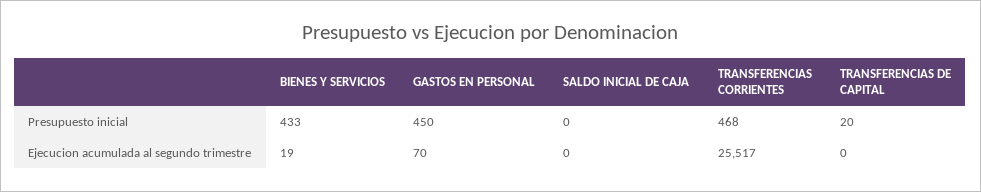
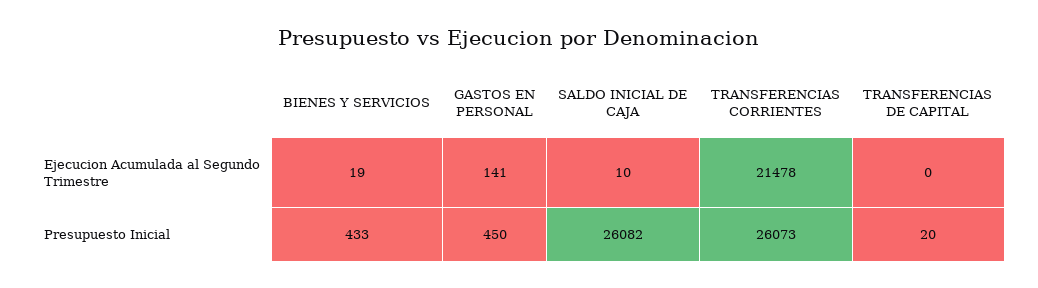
SALDO INICIAL DE CAJA, Presupuesto inicial: 0 -> 26082
TRANSFERENCIAS CORRIENTES, Presupuesto inicial: 468 -> 26073
GASTOS EN PERSONAL, Ejecucion acumulada al segundo trimestre: 70 -> 141
SALDO INICIAL DE CAJA, Ejecucion acumulada al segundo trimestre: 0 -> 10
TRANSFERENCIAS CORRIENTES, Ejecucion acumulada al segundo trimestre: 25517 -> 21478

